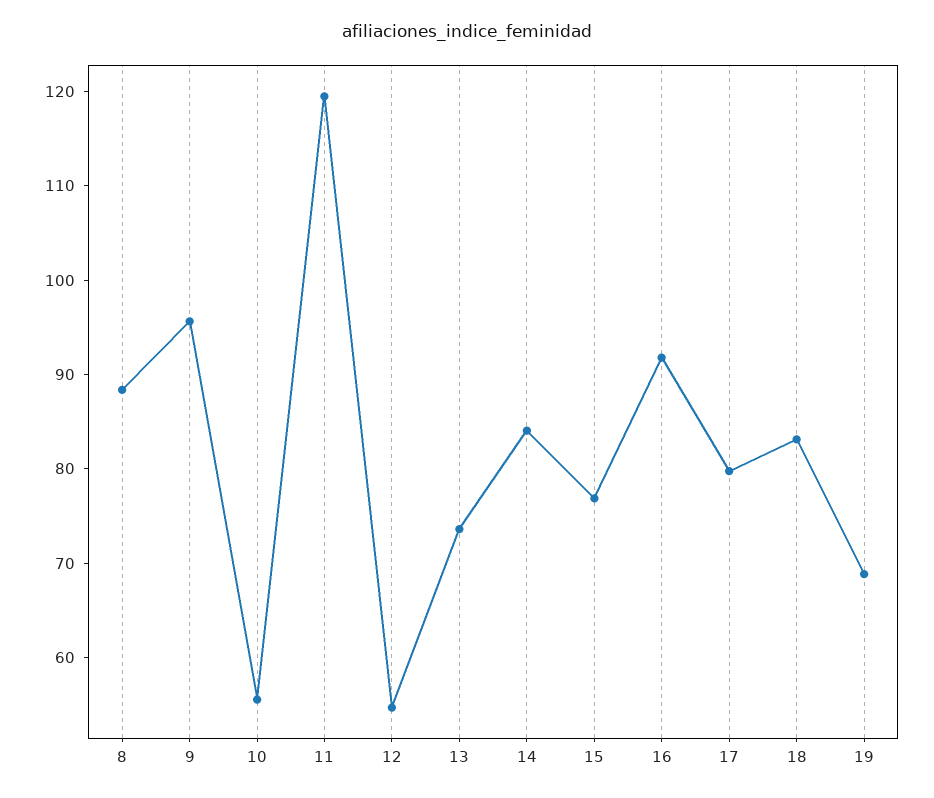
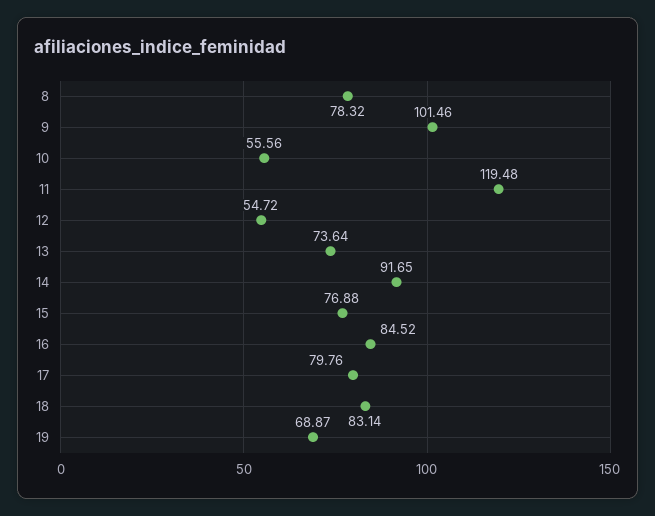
8: 88 -> 78.32
9: 96 -> 101.46
14: 84 -> 91.65
16: 92 -> 84.52

